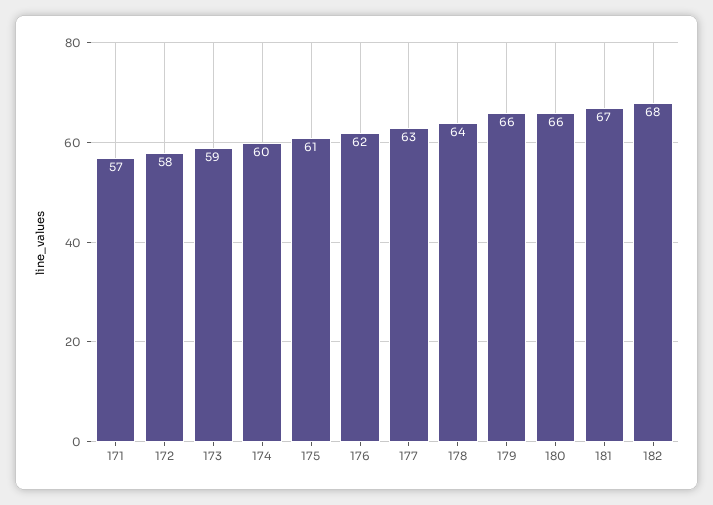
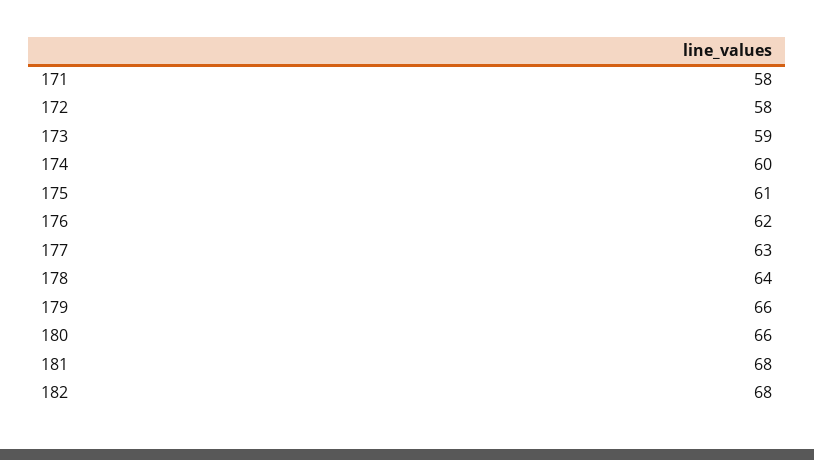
171: 57 -> 58
181: 67 -> 68

